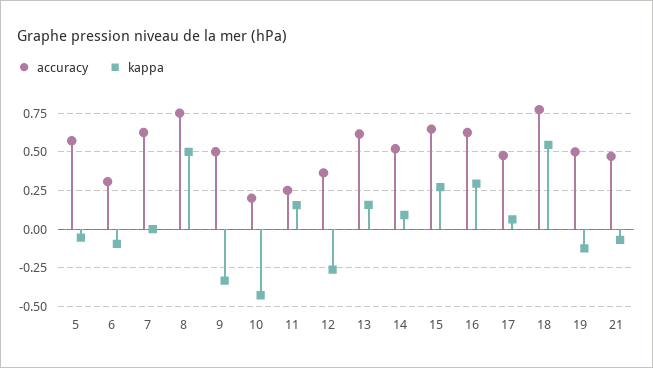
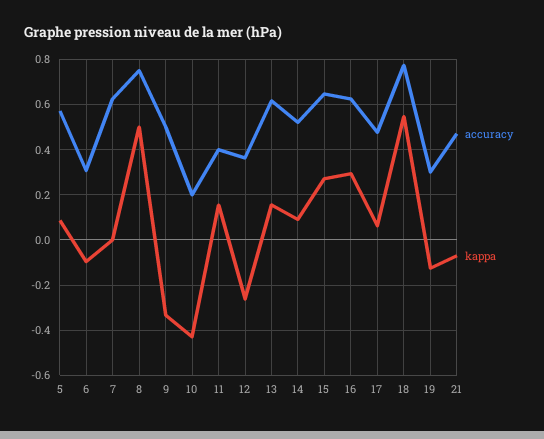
kappa, 5: -0.05 -> 0.1
accuracy, 11: 0.25 -> 0.4
accuracy, 19: 0.5 -> 0.3

